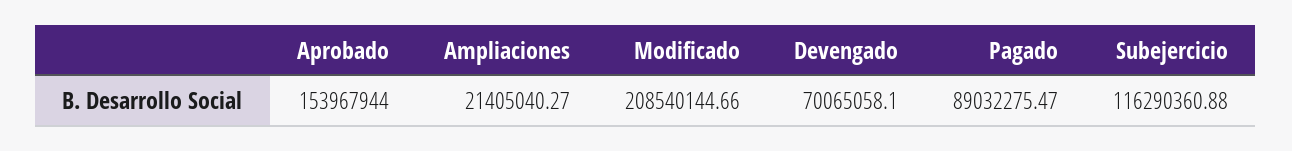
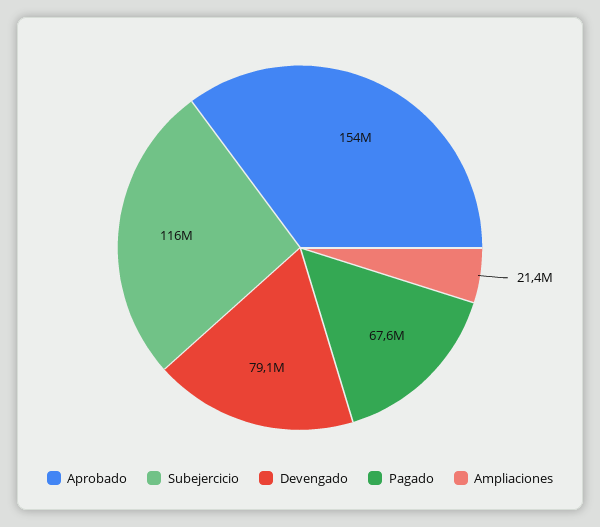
Modificado: 208540144.66 -> none
Devengado: 70065058.1 -> 79100000
Pagado: 89032275.47 -> 67600000

